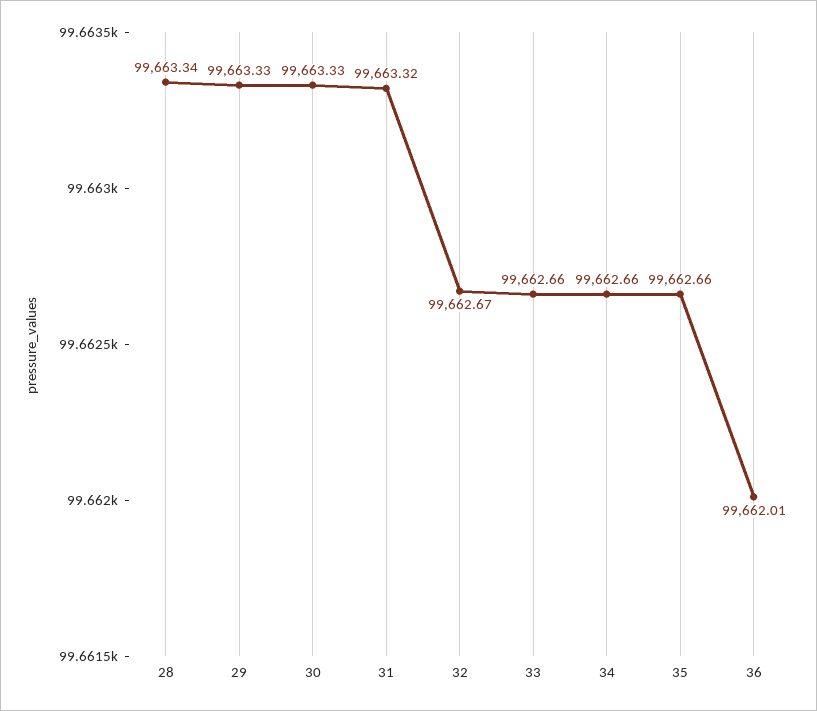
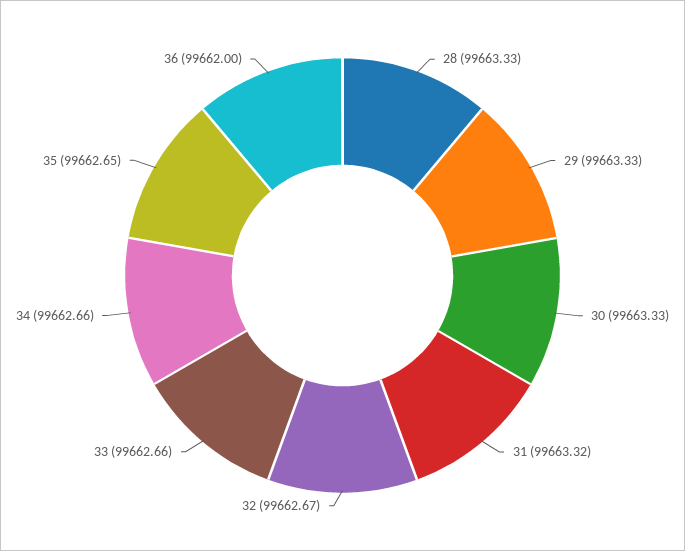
28: 99663.34 -> 99663.33
35: 99662.66 -> 99662.65
36: 99662.01 -> 99662

